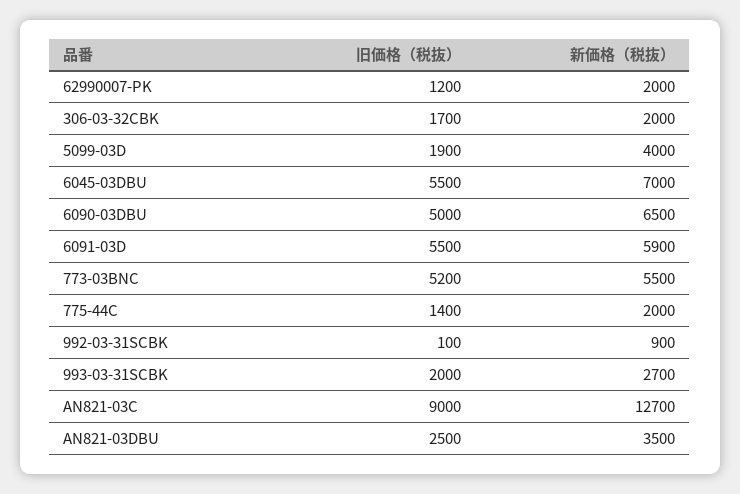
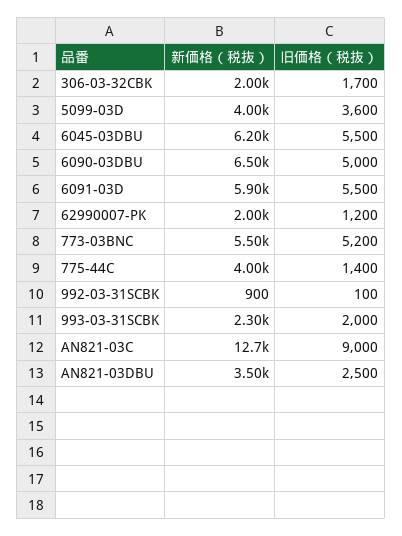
旧価格（税抜）, 5099-03D: 1900 -> 3600
新価格（税抜）, 6045-03DBU: 7000 -> 6200
新価格（税抜）, 775-44C: 2000 -> 4000
新価格（税抜）, 993-03-31SCBK: 2700 -> 2300

